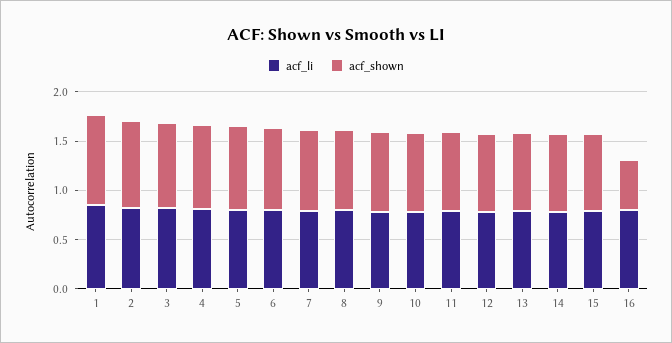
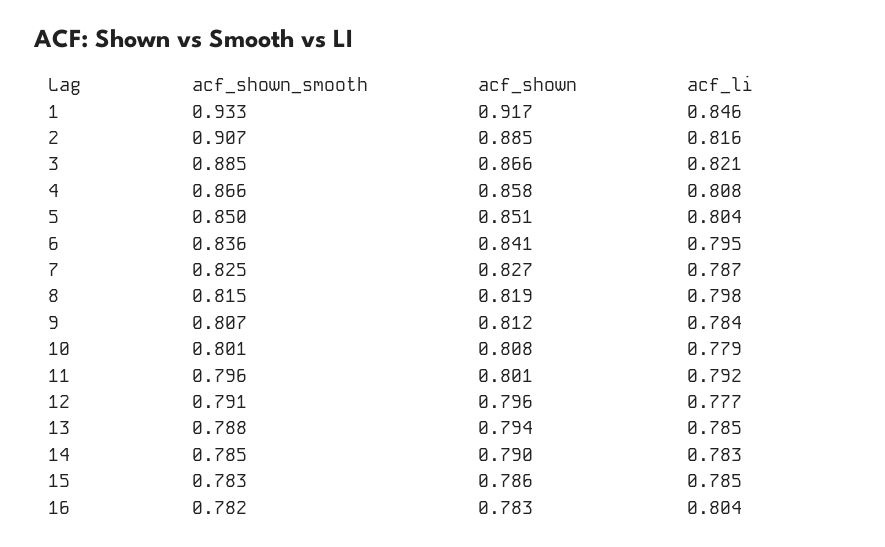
acf_shown, 16: 0.5 -> 0.783
acf_shown_smooth, 1: none -> 0.933
acf_shown_smooth, 2: none -> 0.907
acf_shown_smooth, 3: none -> 0.885
acf_shown_smooth, 4: none -> 0.866
acf_shown_smooth, 5: none -> 0.85
acf_shown_smooth, 6: none -> 0.836
acf_shown_smooth, 7: none -> 0.825
acf_shown_smooth, 8: none -> 0.815
acf_shown_smooth, 9: none -> 0.807
acf_shown_smooth, 10: none -> 0.801
acf_shown_smooth, 11: none -> 0.796
acf_shown_smooth, 12: none -> 0.791
acf_shown_smooth, 13: none -> 0.788
acf_shown_smooth, 14: none -> 0.785
acf_shown_smooth, 15: none -> 0.783
acf_shown_smooth, 16: none -> 0.782

